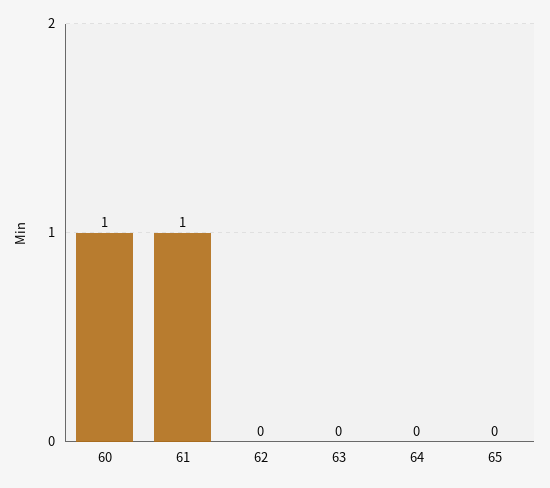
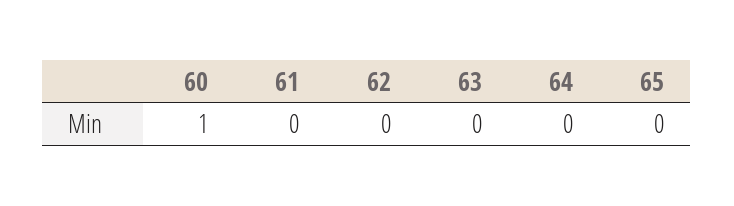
61: 1 -> 0

